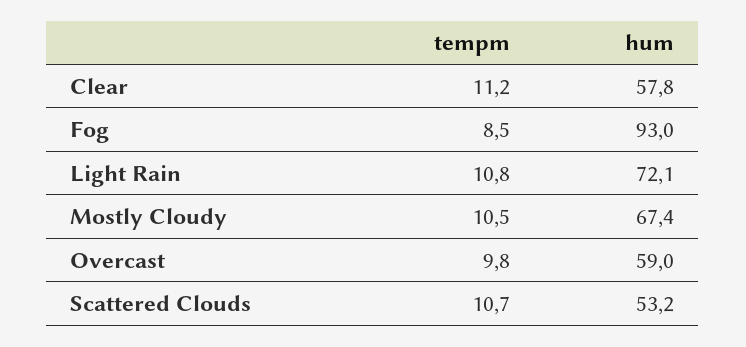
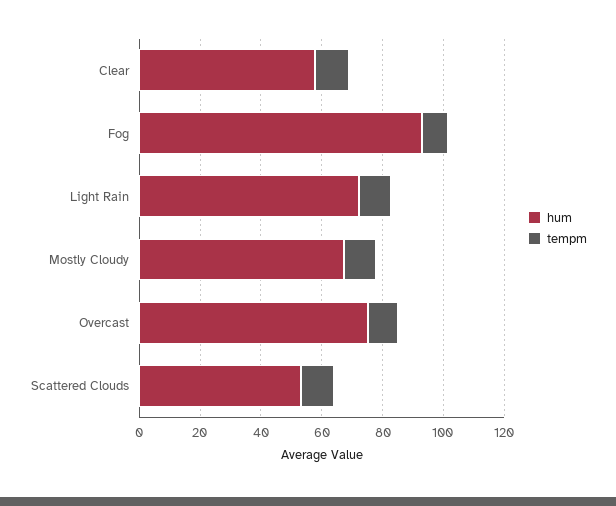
hum, Overcast: 59 -> 75

